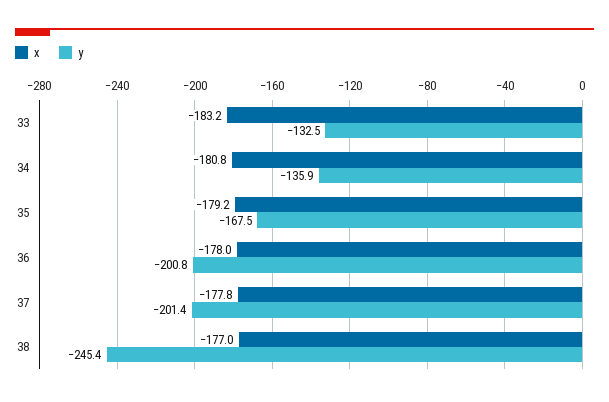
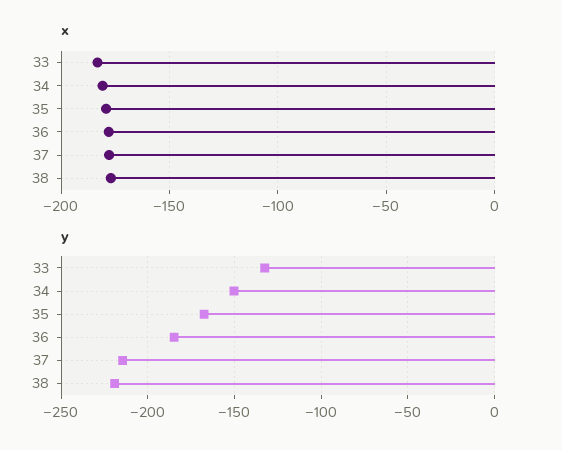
y, 34: -135.9 -> -150
y, 36: -200.8 -> -185
y, 37: -201.4 -> -215
y, 38: -245.4 -> -220

